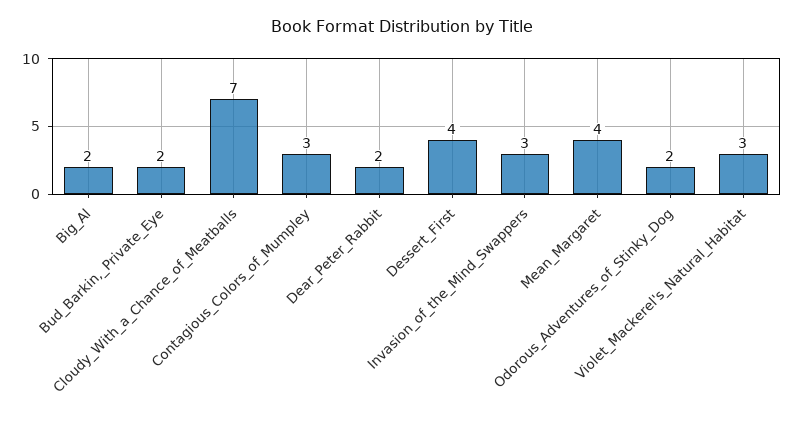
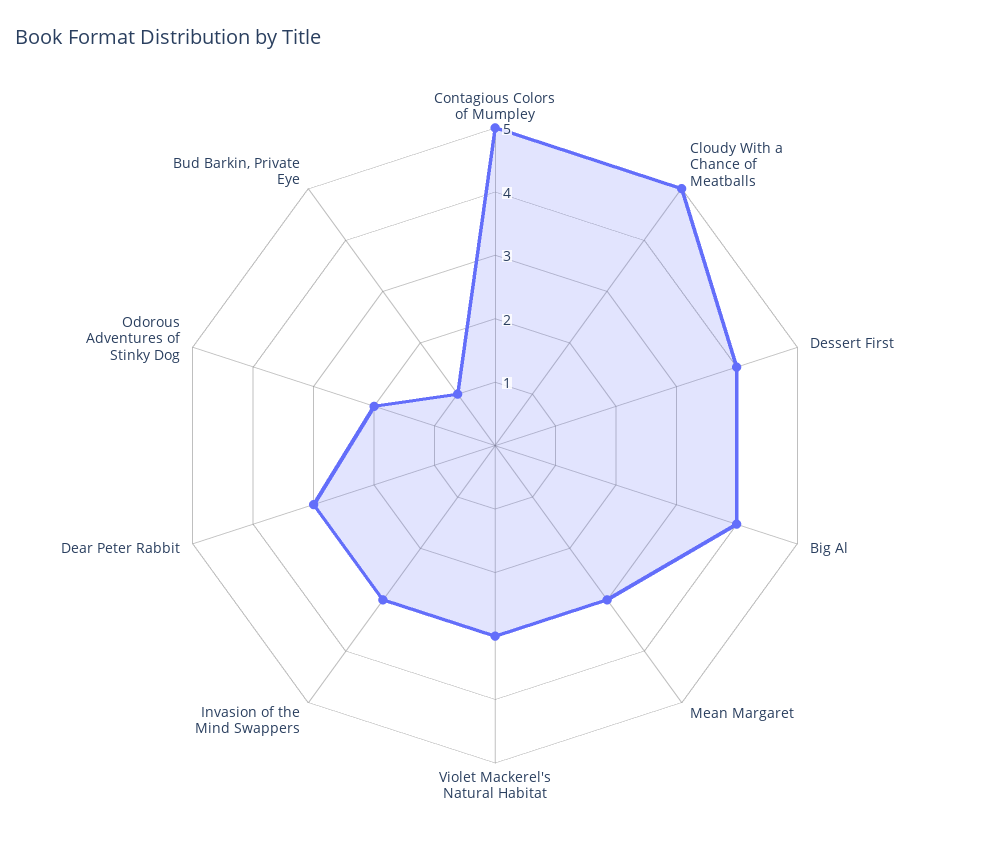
Big_Al: 2 -> 4
Bud_Barkin,_Private_Eye: 2 -> 1
Cloudy_With_a_Chance_of_Meatballs: 7 -> 5
Contagious_Colors_of_Mumpley: 3 -> 5
Dear_Peter_Rabbit: 2 -> 3
Mean_Margaret: 4 -> 3

